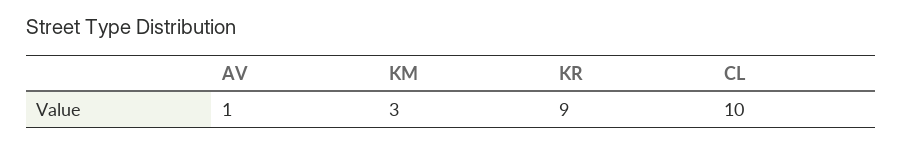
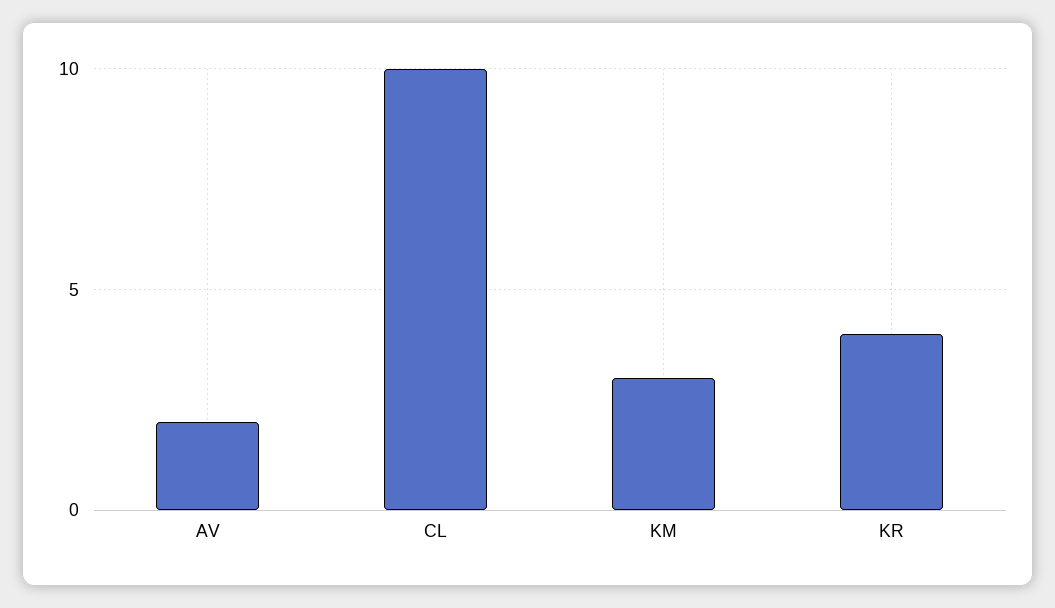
AV: 1 -> 2
KR: 9 -> 4

